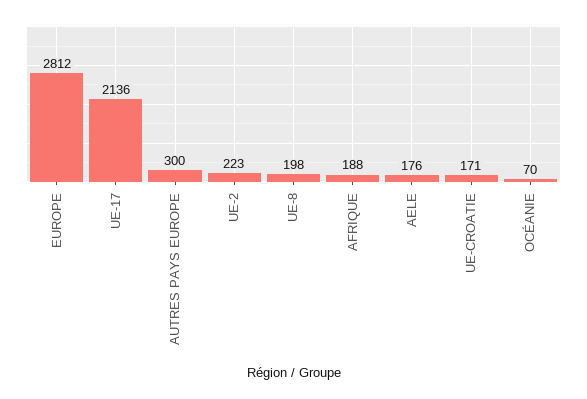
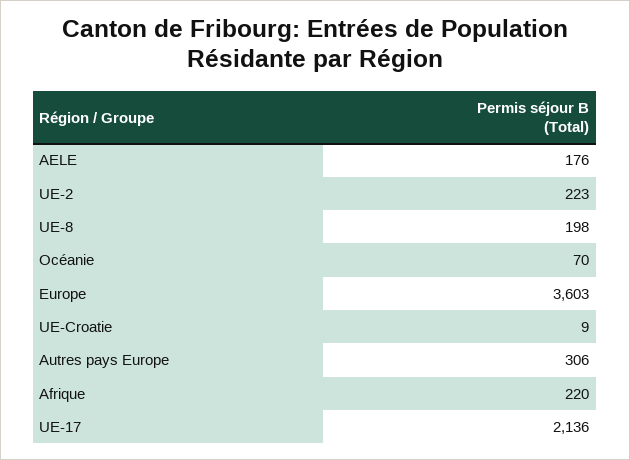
EUROPE: 2812 -> 3603
AUTRES PAYS EUROPE: 300 -> 306
AFRIQUE: 188 -> 220
UE-CROATIE: 171 -> 9

